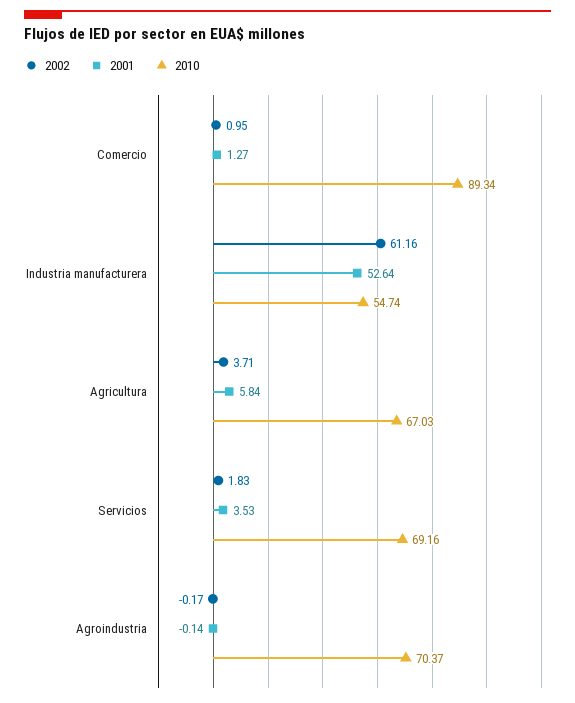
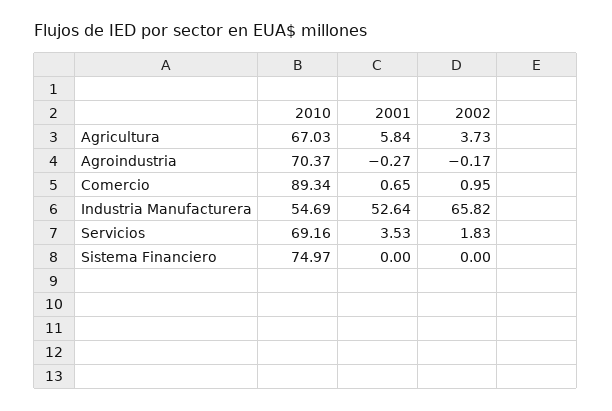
2001, Comercio: 1.27 -> 0.65
2002, Industria manufacturera: 61.16 -> 65.82
2010, Industria manufacturera: 54.74 -> 54.69
2002, Agricultura: 3.71 -> 3.73
2001, Agroindustria: -0.14 -> -0.27
2010, Sistema Financiero: none -> 74.97
2001, Sistema Financiero: none -> 0
2002, Sistema Financiero: none -> 0

